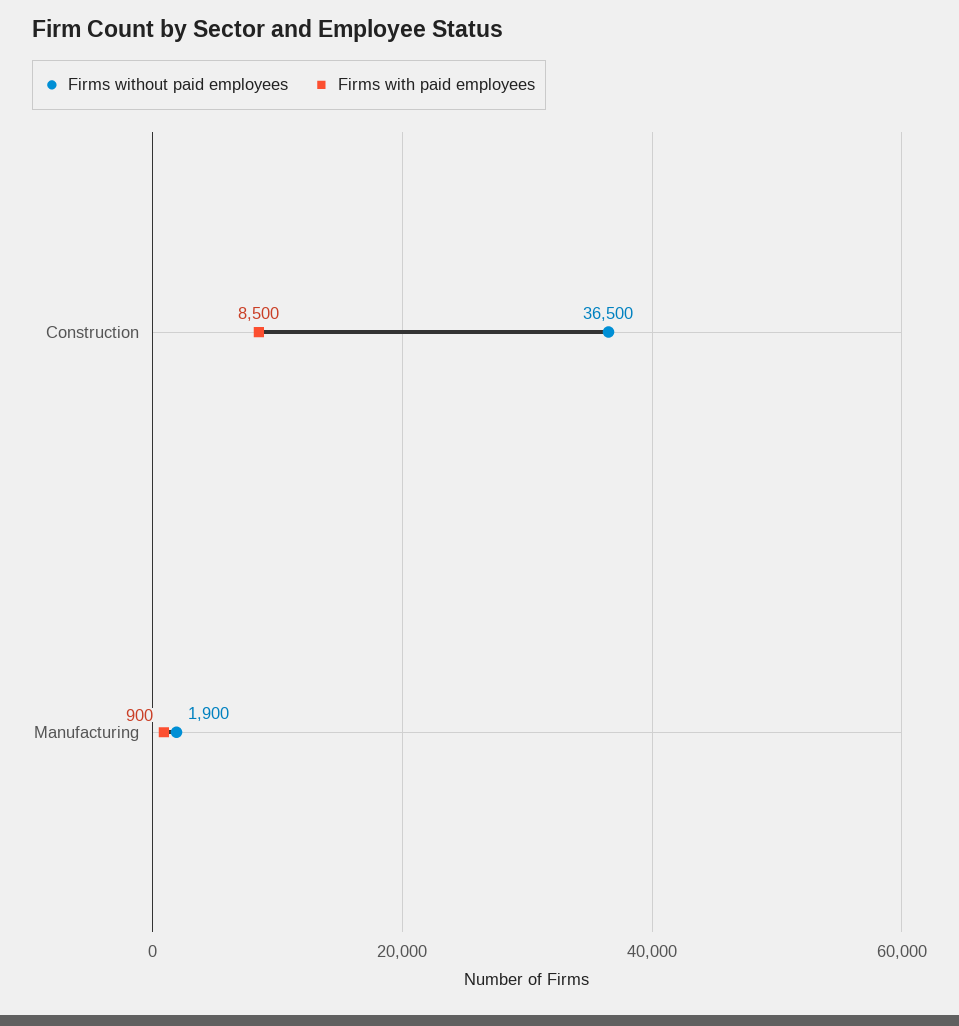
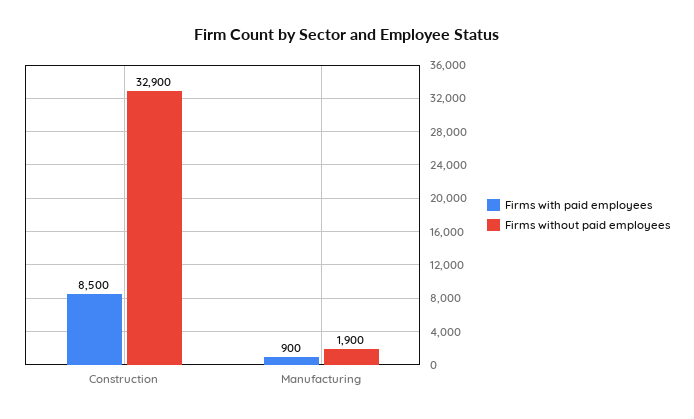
Firms without paid employees, Construction: 36500 -> 32900

